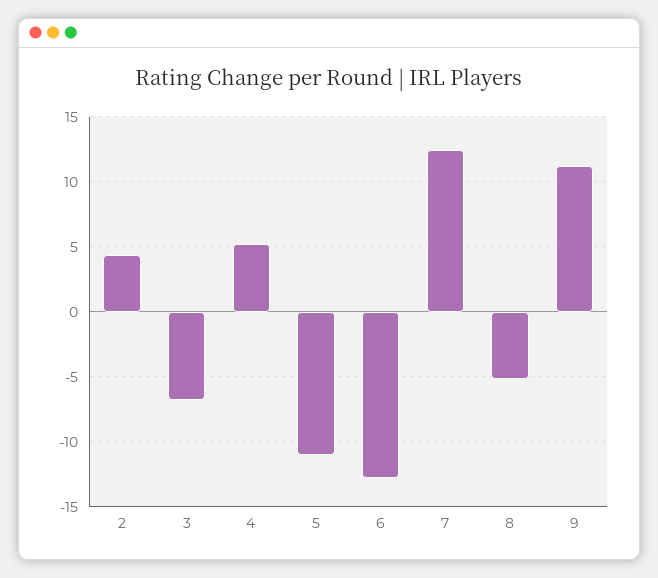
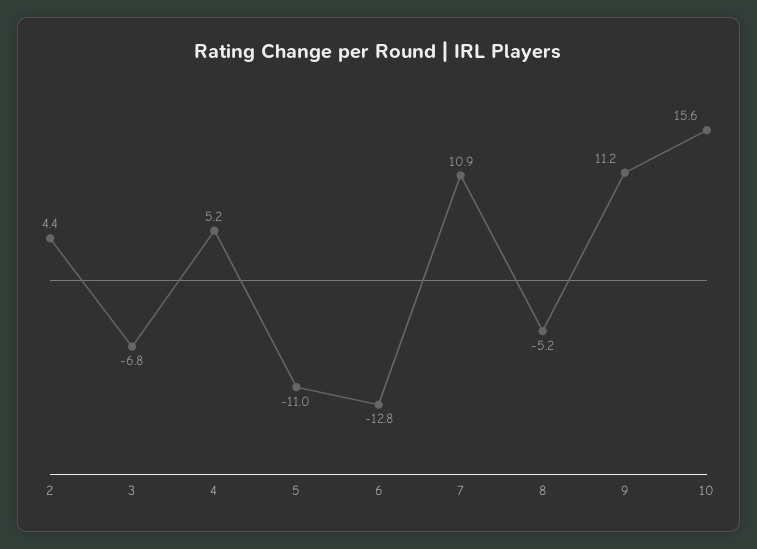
7: 12.5 -> 10.9
10: none -> 15.6

